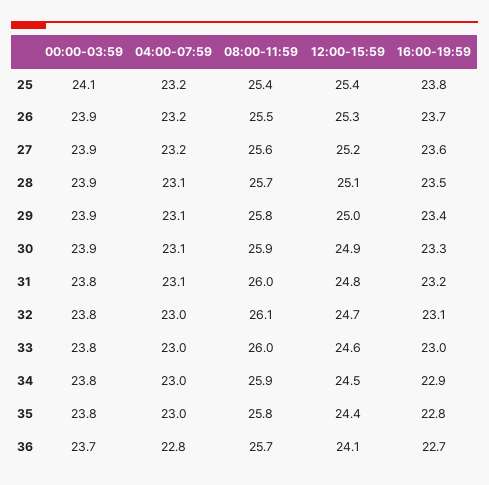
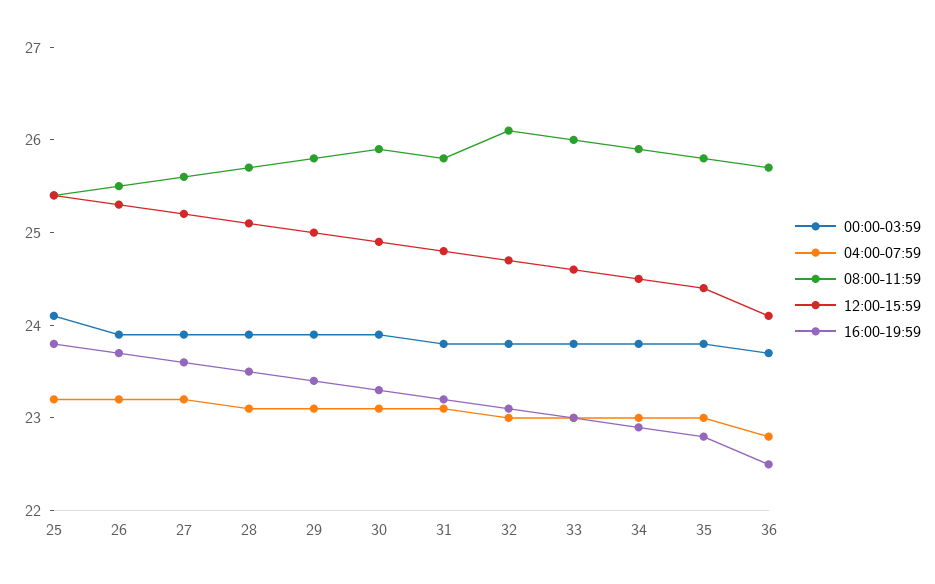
08:00-11:59, 31: 26 -> 25.8
16:00-19:59, 36: 22.7 -> 22.5

